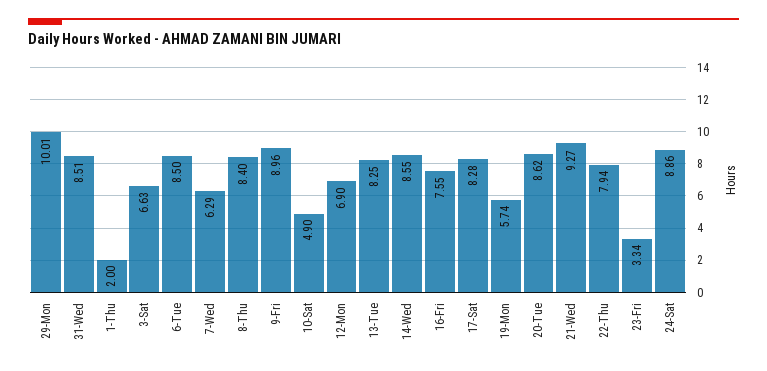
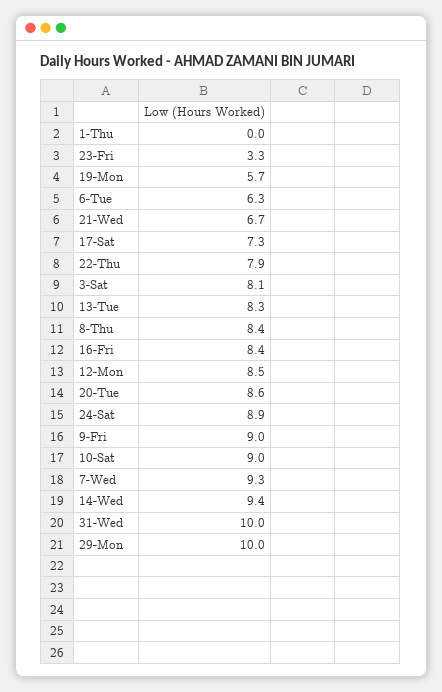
31-Wed: 8.51 -> 10
1-Thu: 2 -> 0
3-Sat: 6.63 -> 8.1
6-Tue: 8.5 -> 6.3
7-Wed: 6.29 -> 9.3
10-Sat: 4.9 -> 9
12-Mon: 6.9 -> 8.5
14-Wed: 8.55 -> 9.4
16-Fri: 7.55 -> 8.4
17-Sat: 8.28 -> 7.3
21-Wed: 9.27 -> 6.7

